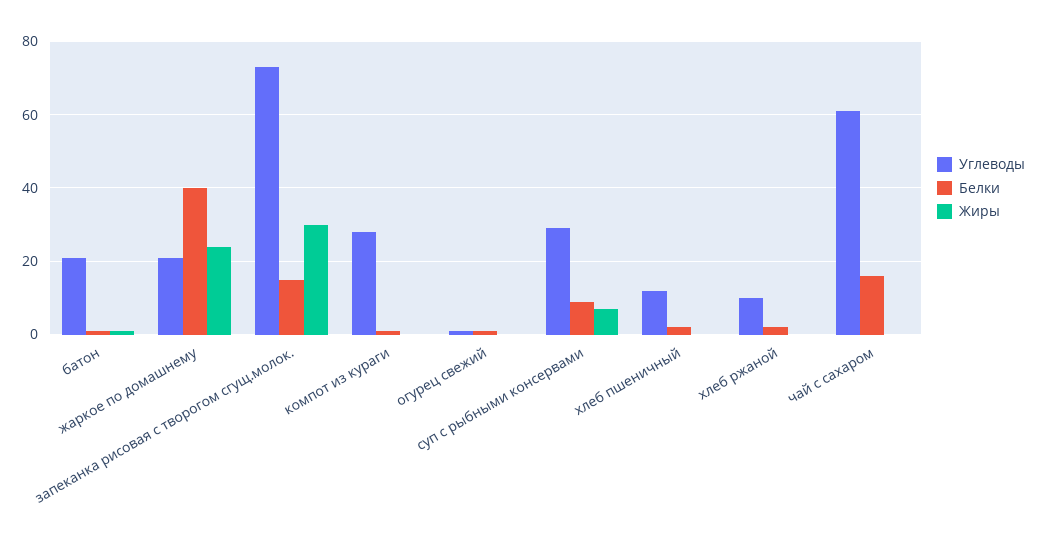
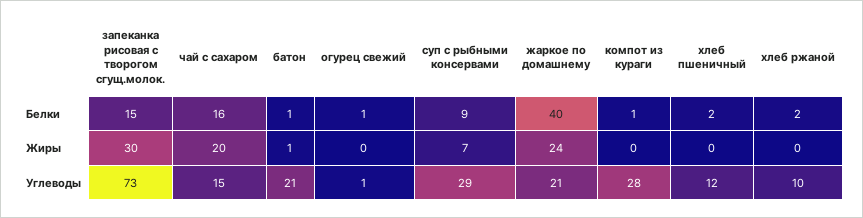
Углеводы, чай с сахаром: 60 -> 15
Жиры, чай с сахаром: 0 -> 20

